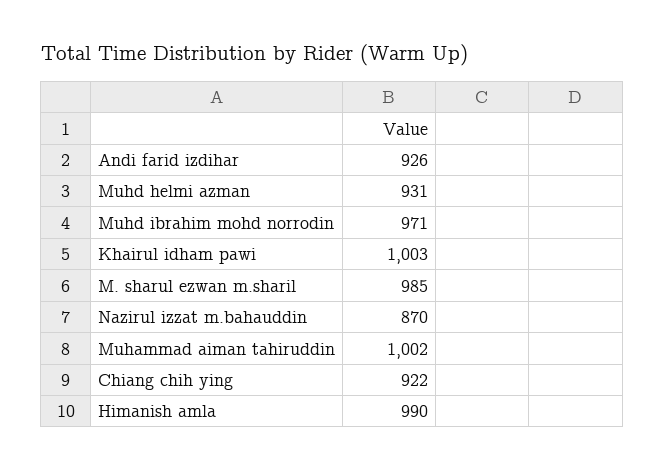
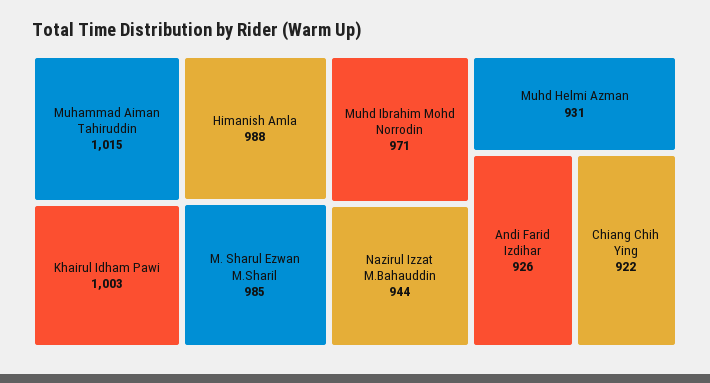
Nazirul izzat m.bahauddin: 870 -> 944
Muhammad aiman tahiruddin: 1002 -> 1015
Himanish amla: 990 -> 988

